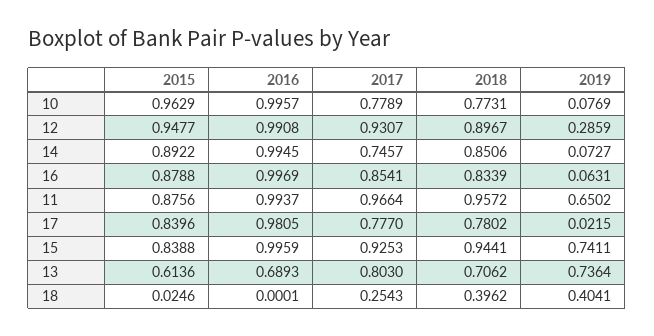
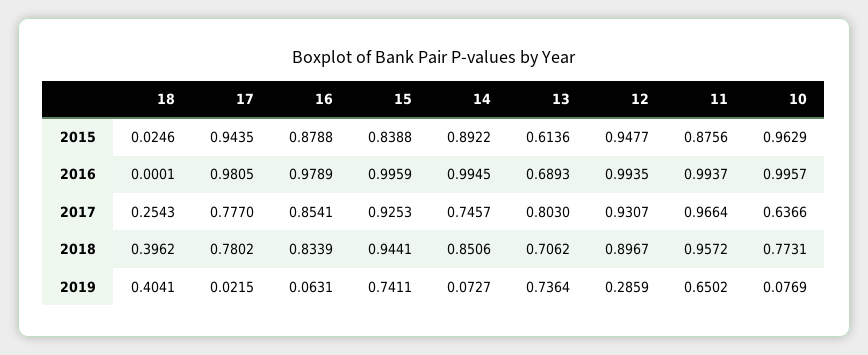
2017, 10: 0.7789 -> 0.6366
2016, 12: 0.9908 -> 0.9935
2016, 16: 0.9969 -> 0.9789
2015, 17: 0.8396 -> 0.9435

